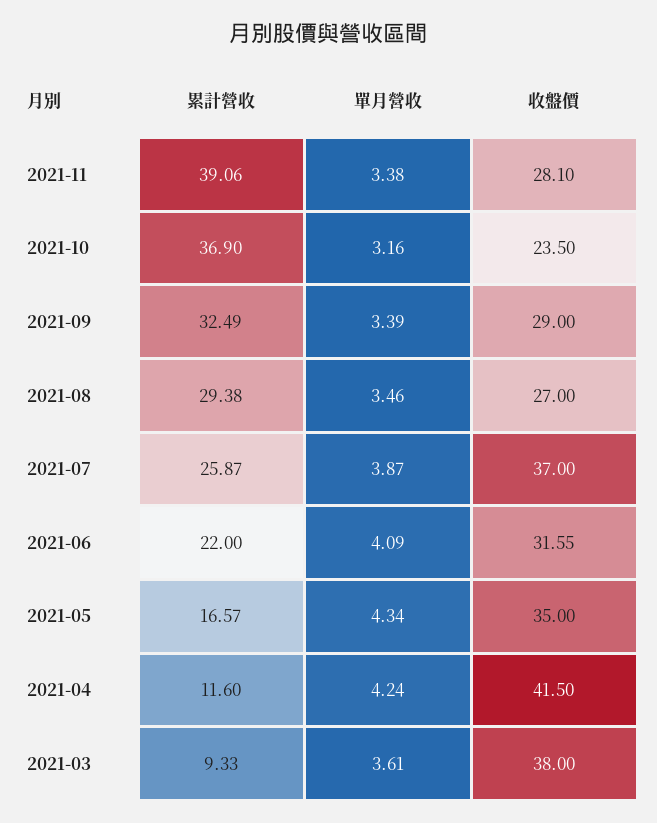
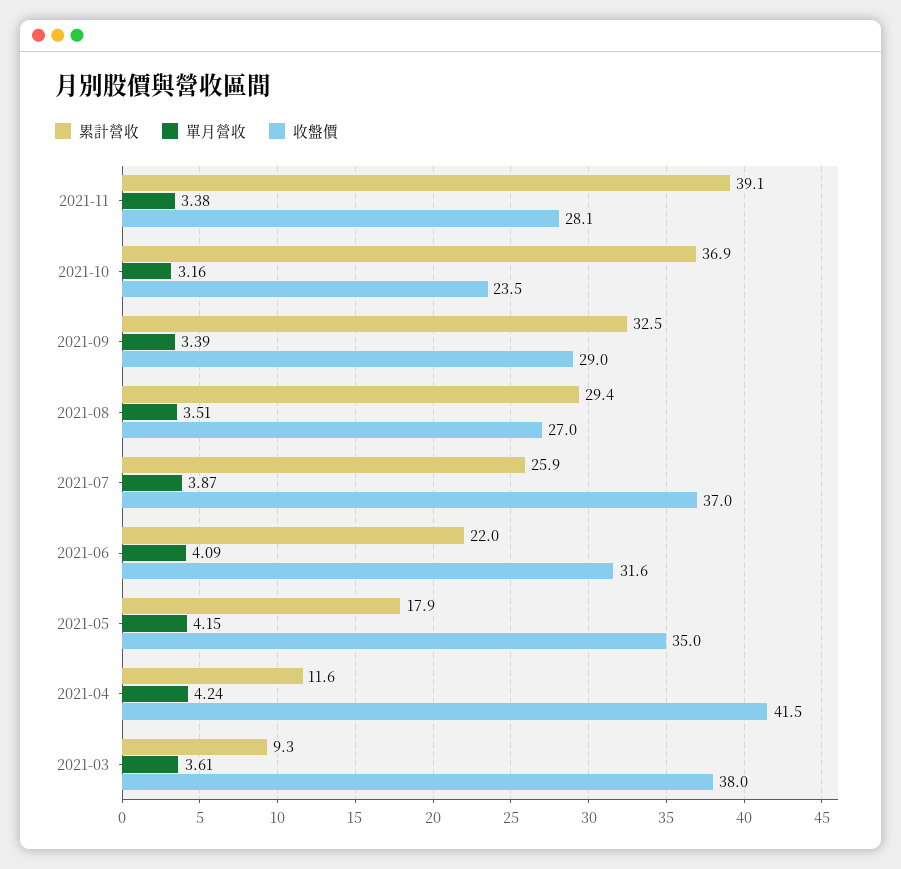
單月營收, 2021-08: 3.46 -> 3.51
累計營收, 2021-05: 16.57 -> 17.9
單月營收, 2021-05: 4.34 -> 4.15

